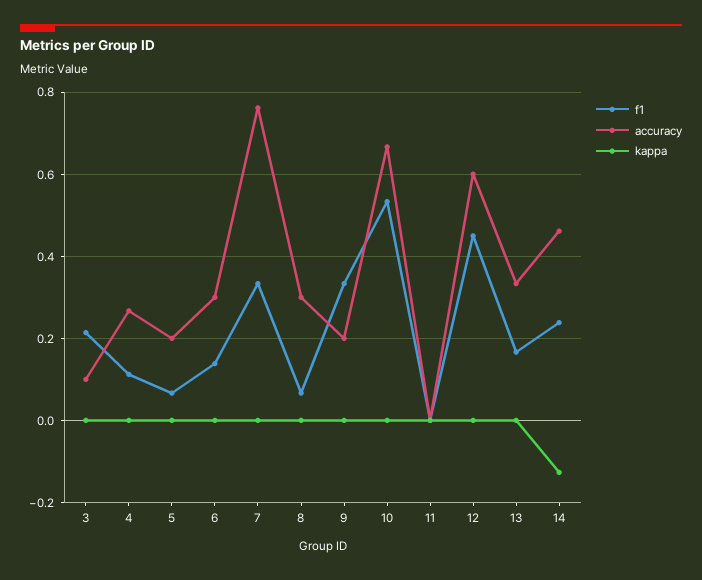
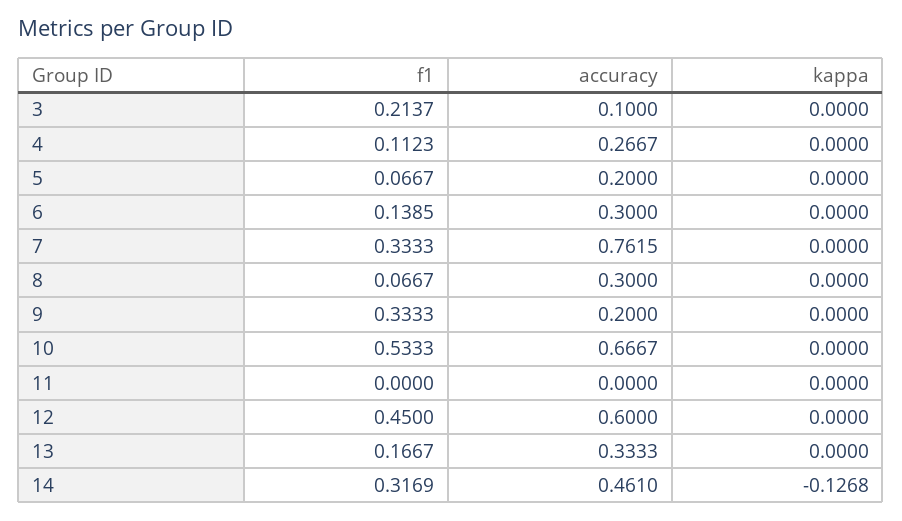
f1, 14: 0.24 -> 0.3169

